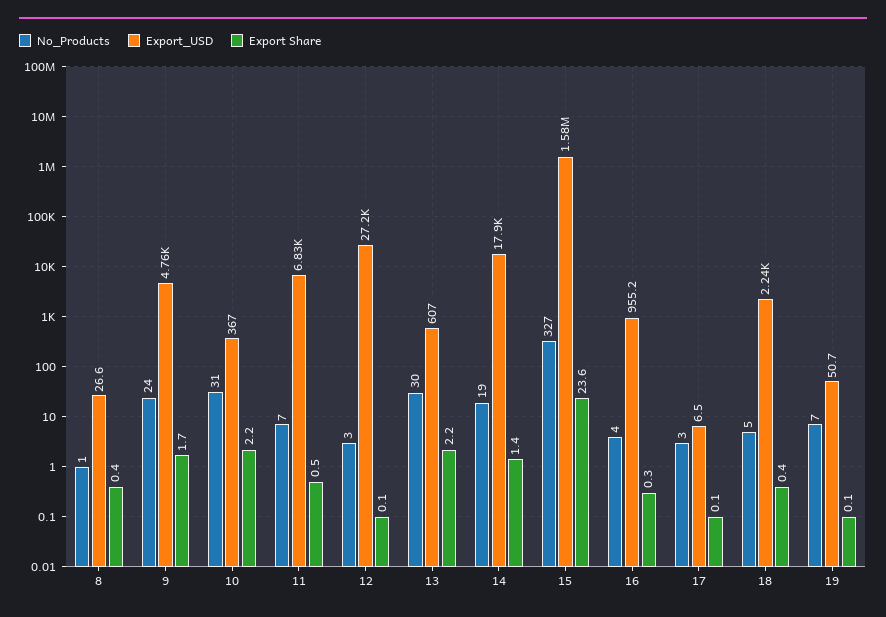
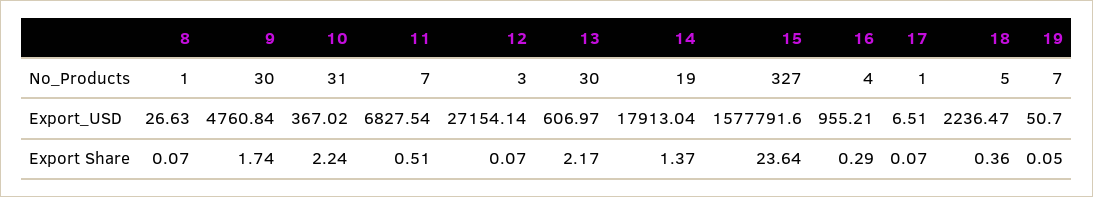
Export Share, 8: 0.4 -> 0.07
No_Products, 9: 24 -> 30
No_Products, 17: 3 -> 1

